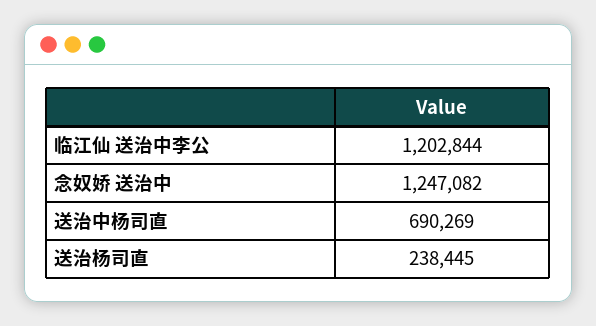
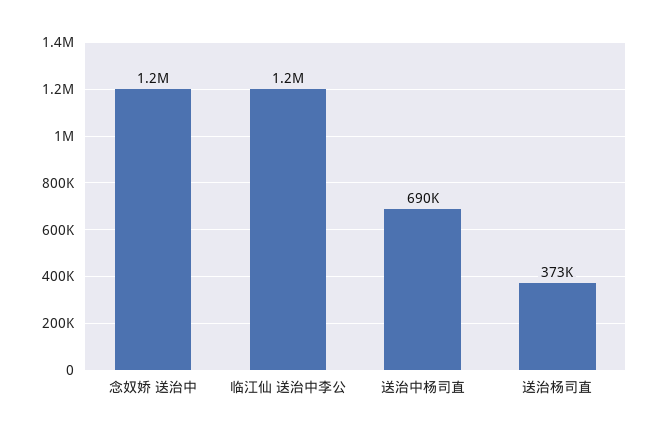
送治杨司直: 238445 -> 373000

